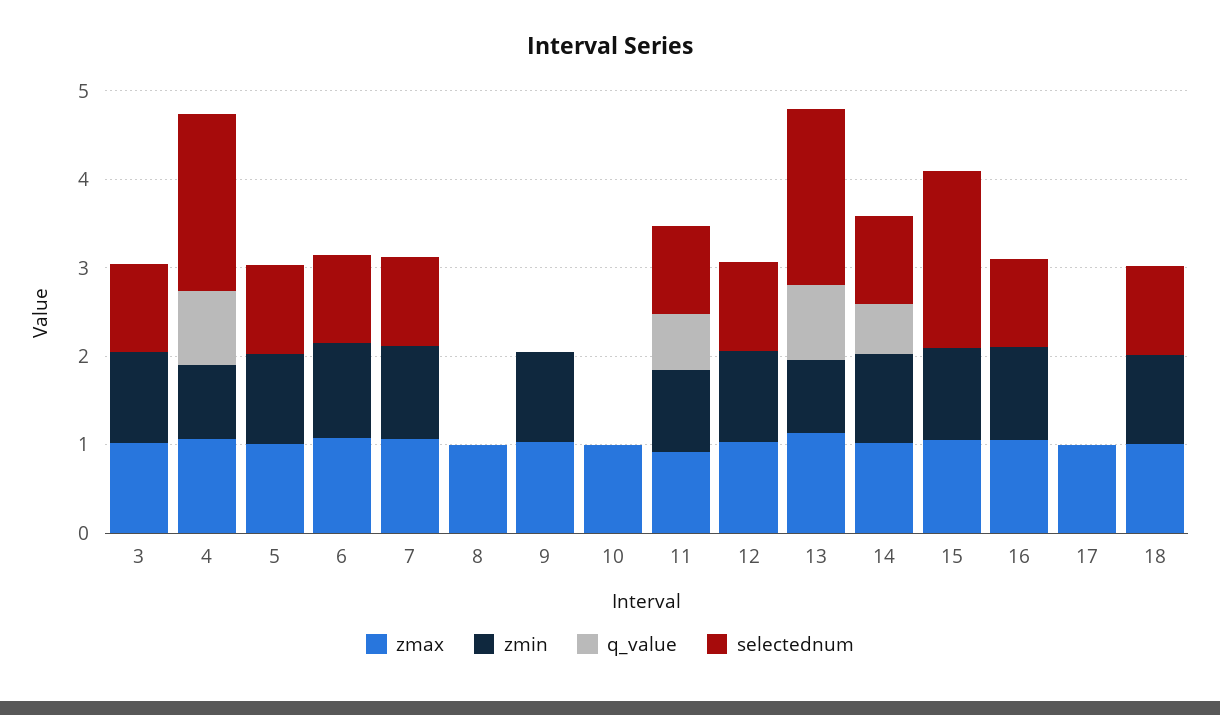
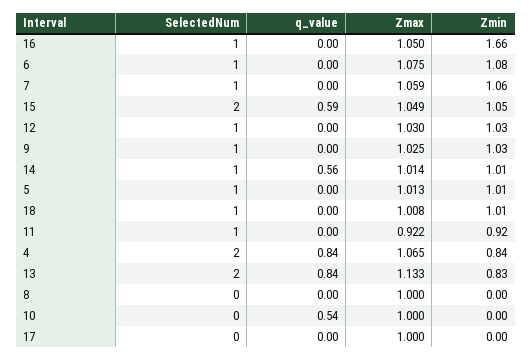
zmax, 3: 1 -> none
zmin, 3: 1 -> none
q_value, 3: 0 -> none
selectednum, 3: 1 -> none
selectednum, 9: 0 -> 1
q_value, 10: 0 -> 0.54
q_value, 11: 0.6 -> 0
q_value, 15: 0 -> 0.59
zmin, 16: 1 -> 1.66

